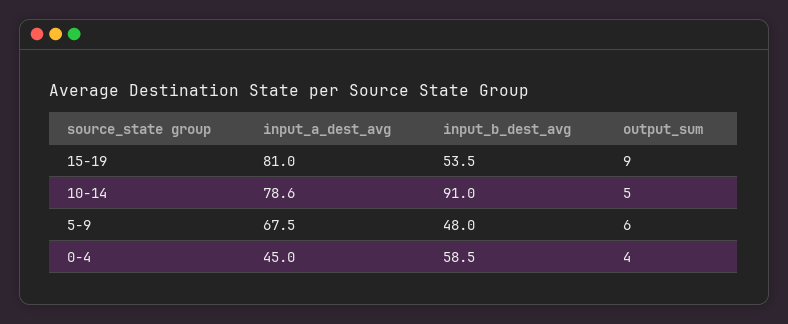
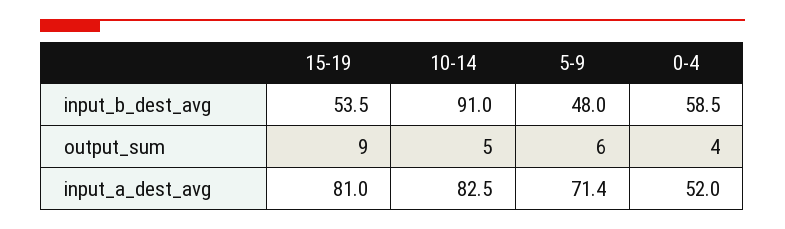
input_a_dest_avg, 10-14: 78.6 -> 82.5
input_a_dest_avg, 5-9: 67.5 -> 71.4
input_a_dest_avg, 0-4: 45 -> 52

